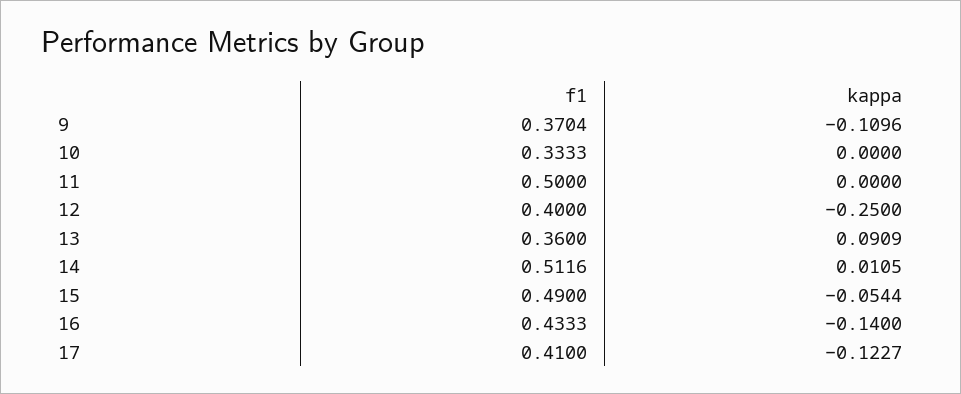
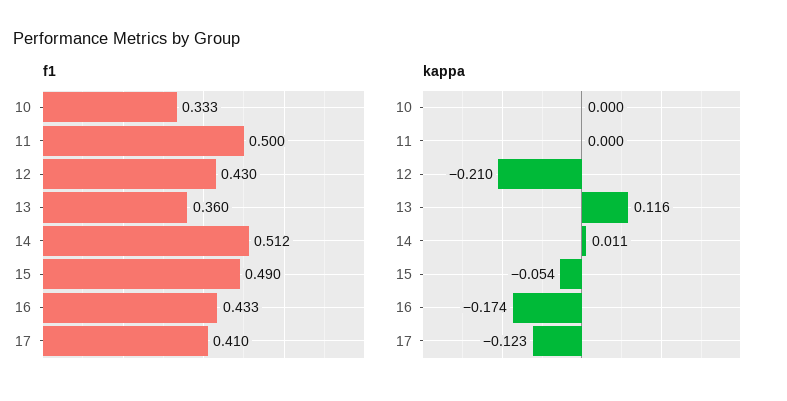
f1, 9: 0.3704 -> none
kappa, 9: -0.1096 -> none
f1, 12: 0.4 -> 0.43
kappa, 12: -0.25 -> -0.21
kappa, 13: 0.0909 -> 0.116
kappa, 16: -0.14 -> -0.174

